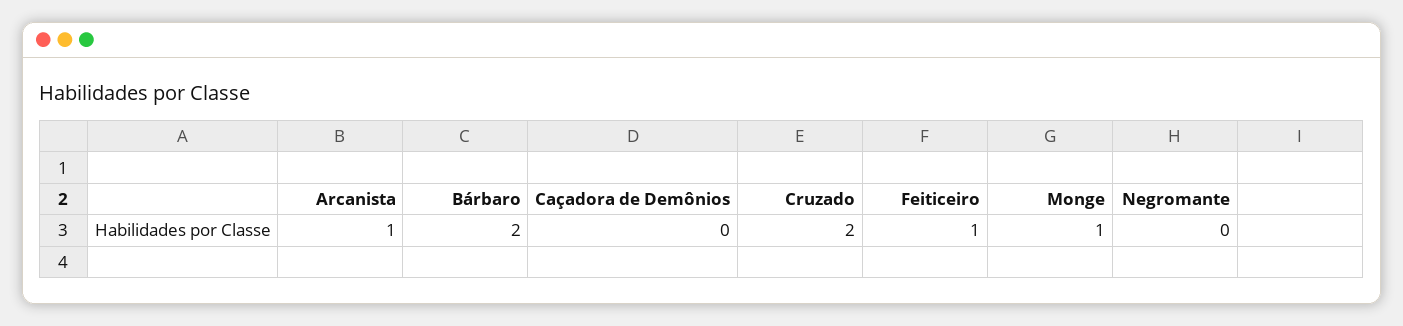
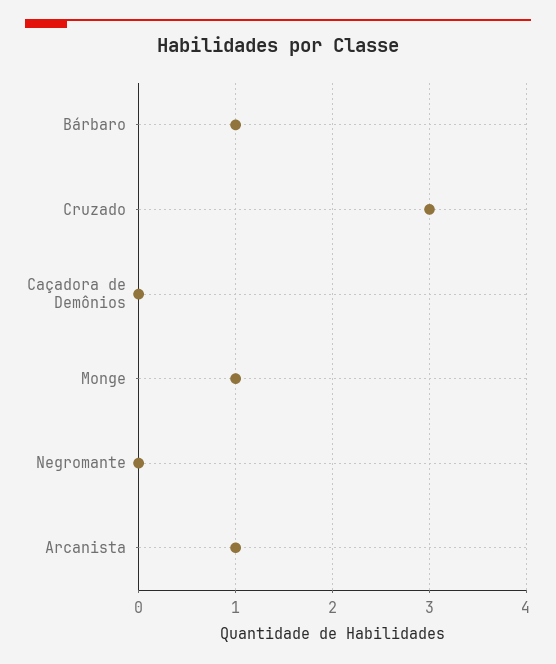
Bárbaro: 2 -> 1
Cruzado: 2 -> 3
Feiticeiro: 1 -> none

